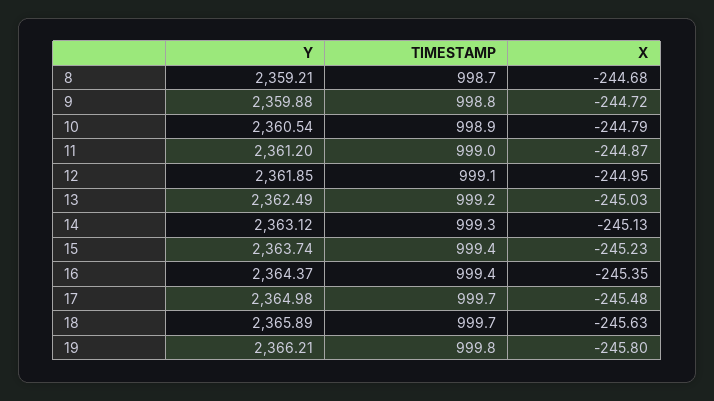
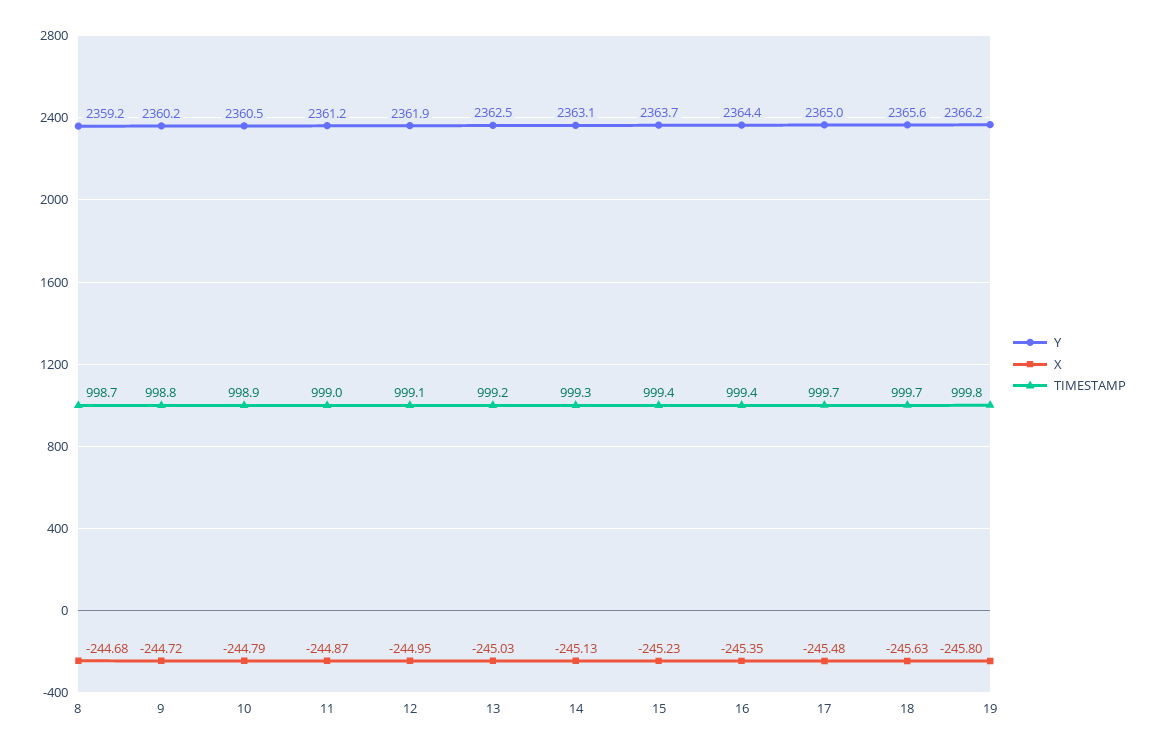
Y, 9: 2359.88 -> 2360.2
Y, 18: 2365.89 -> 2365.6

